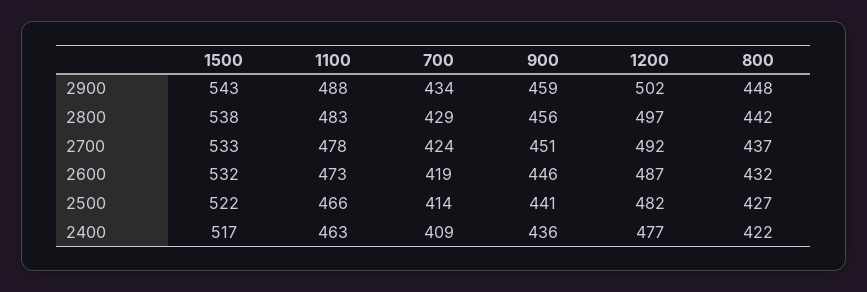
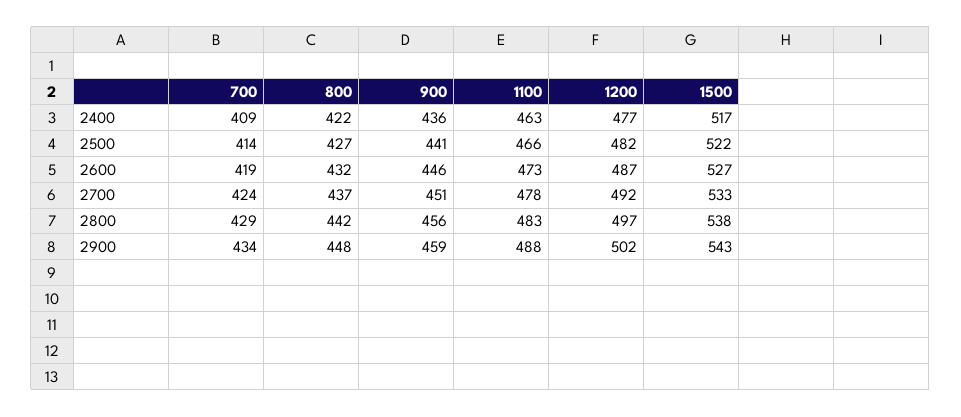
1500, 2600: 532 -> 527

